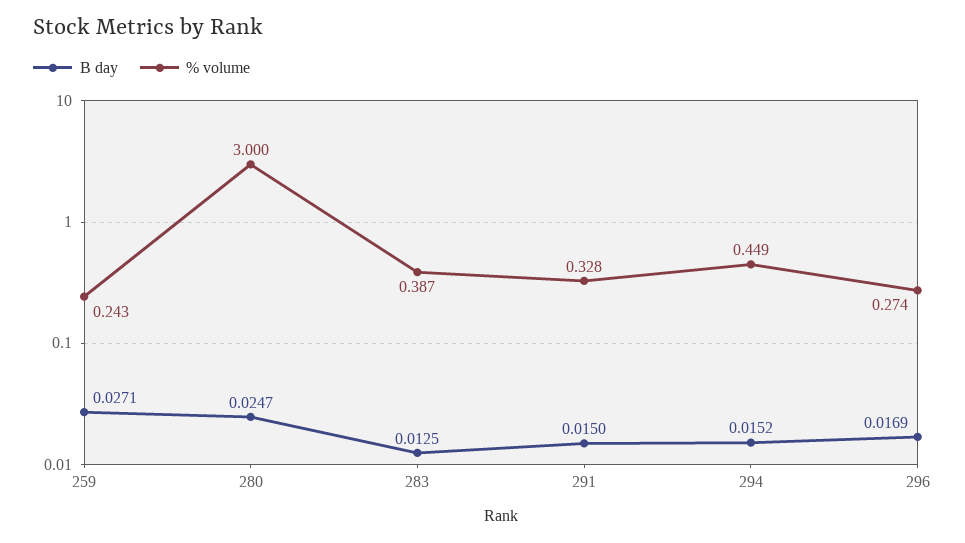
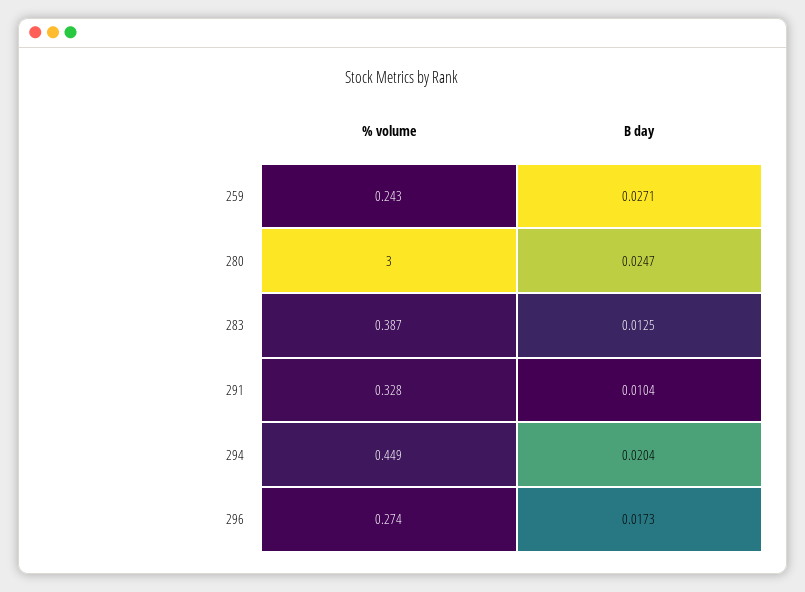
B day, 291: 0.015 -> 0.0104
B day, 294: 0.0152 -> 0.0204
B day, 296: 0.0169 -> 0.0173

